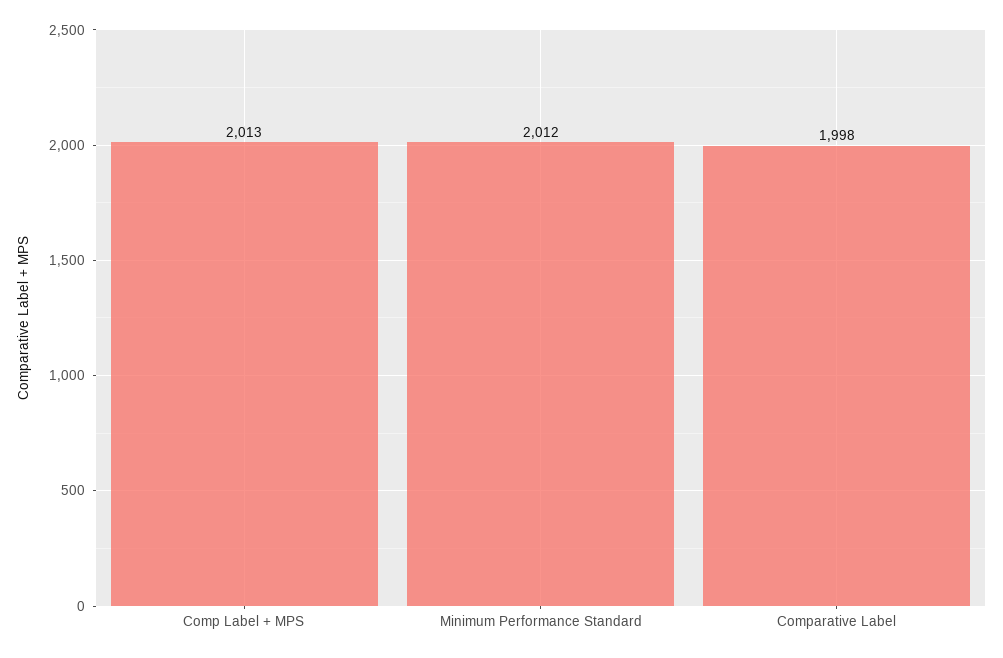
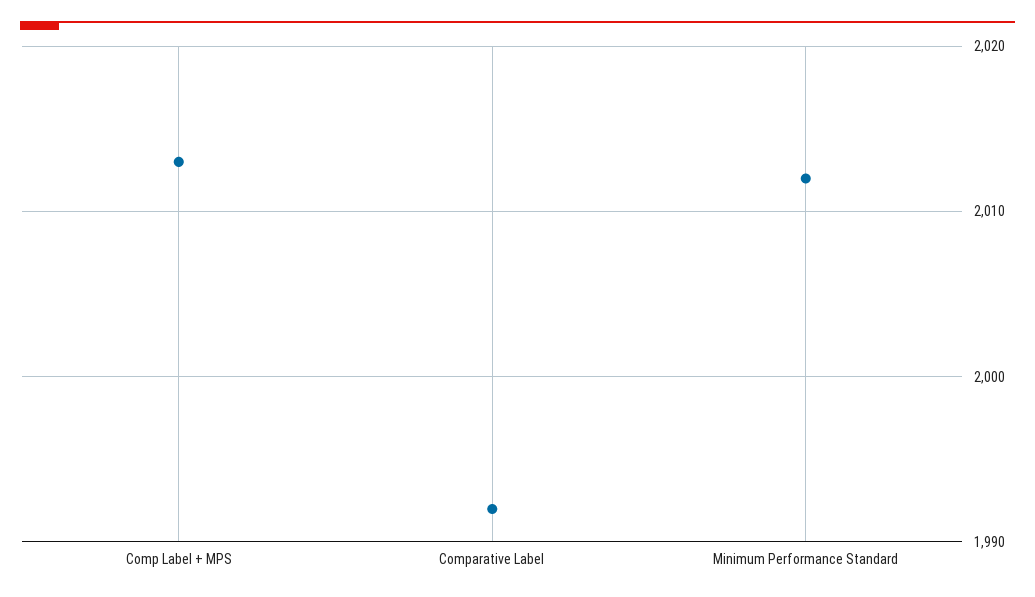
Comparative Label: 1998 -> 1992

